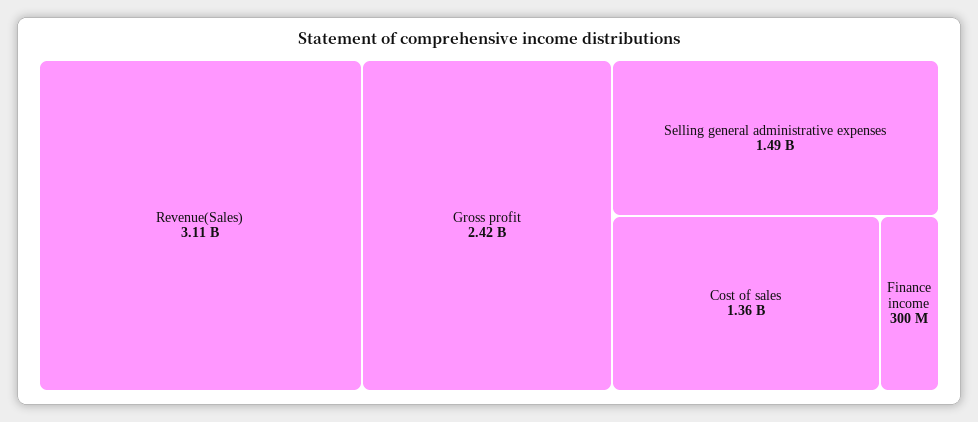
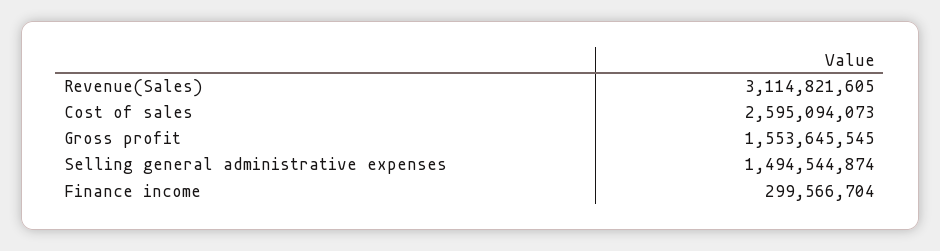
Gross profit: 2420000000 -> 1553645545
Cost of sales: 1360000000 -> 2595094073

